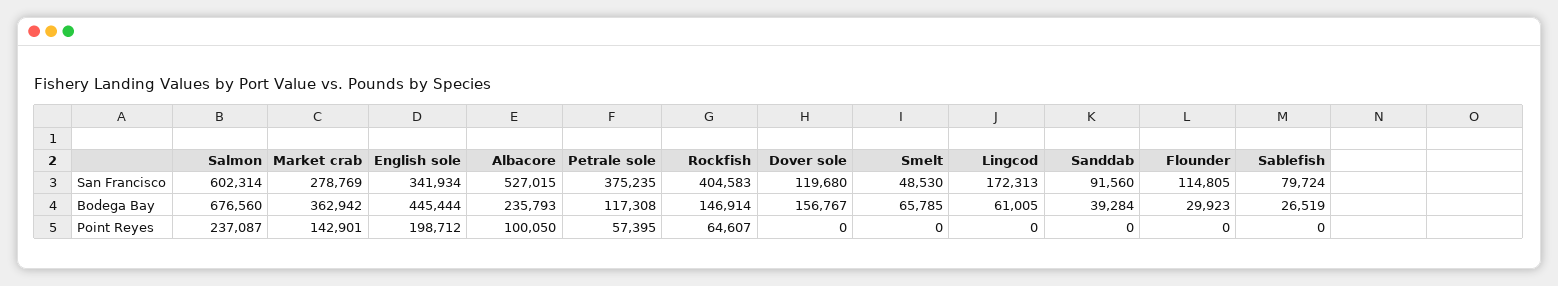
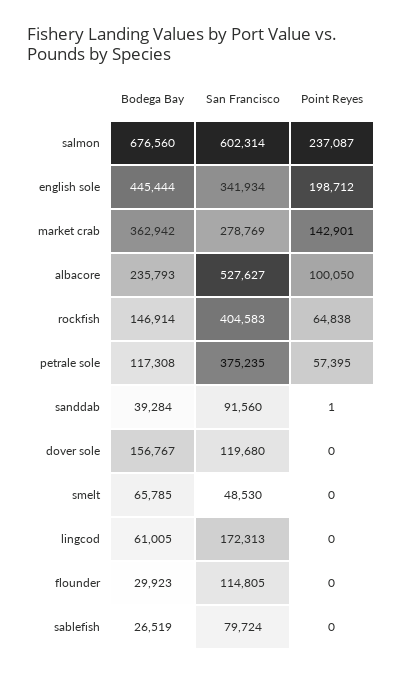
Albacore, San Francisco: 527015 -> 527627
Rockfish, Point Reyes: 64607 -> 64838
Sanddab, Point Reyes: 0 -> 1

